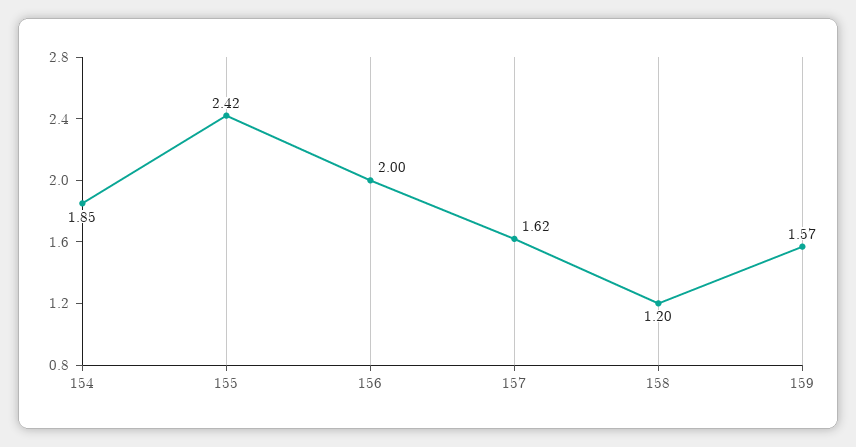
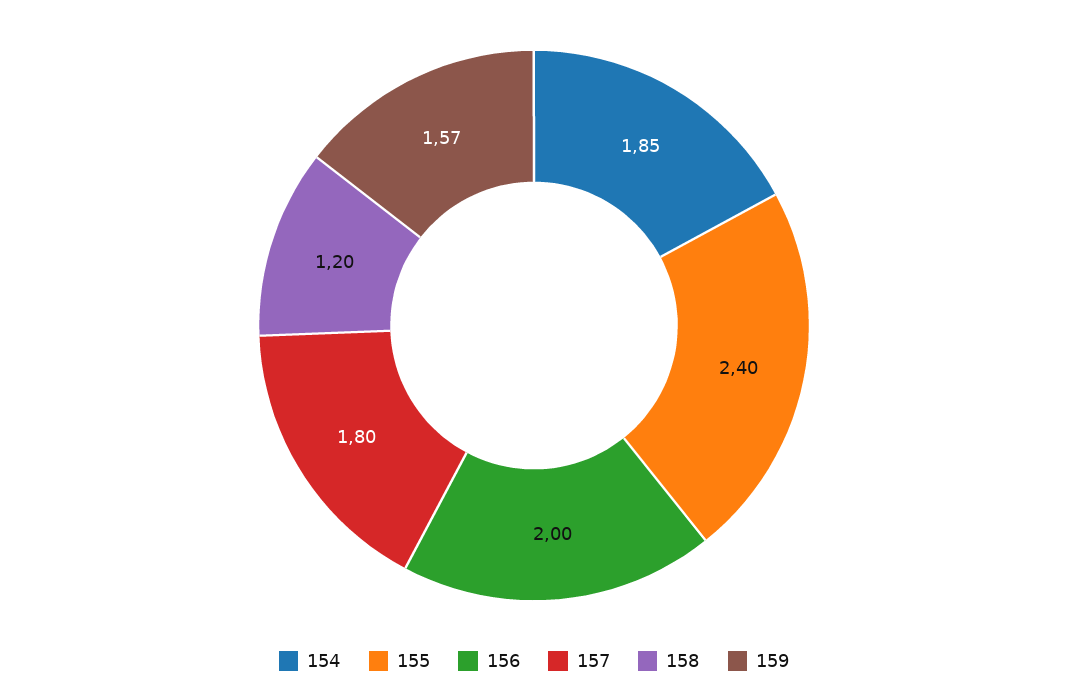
155: 2.42 -> 2.4
157: 1.62 -> 1.8

